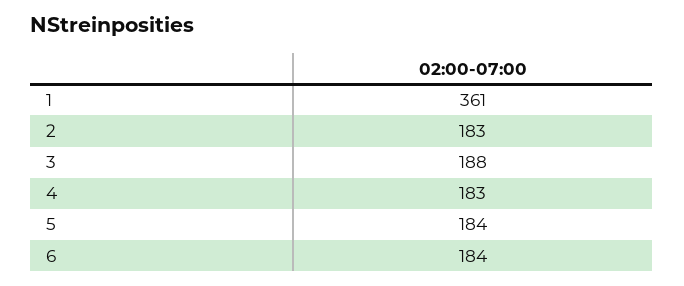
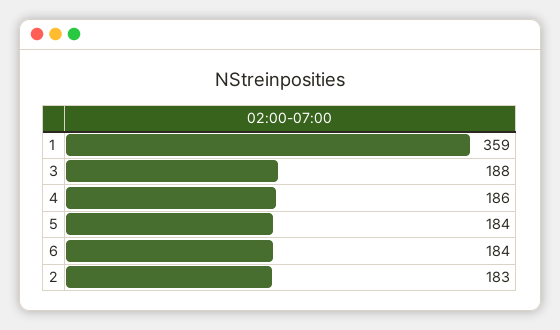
1: 361 -> 359
4: 183 -> 186

